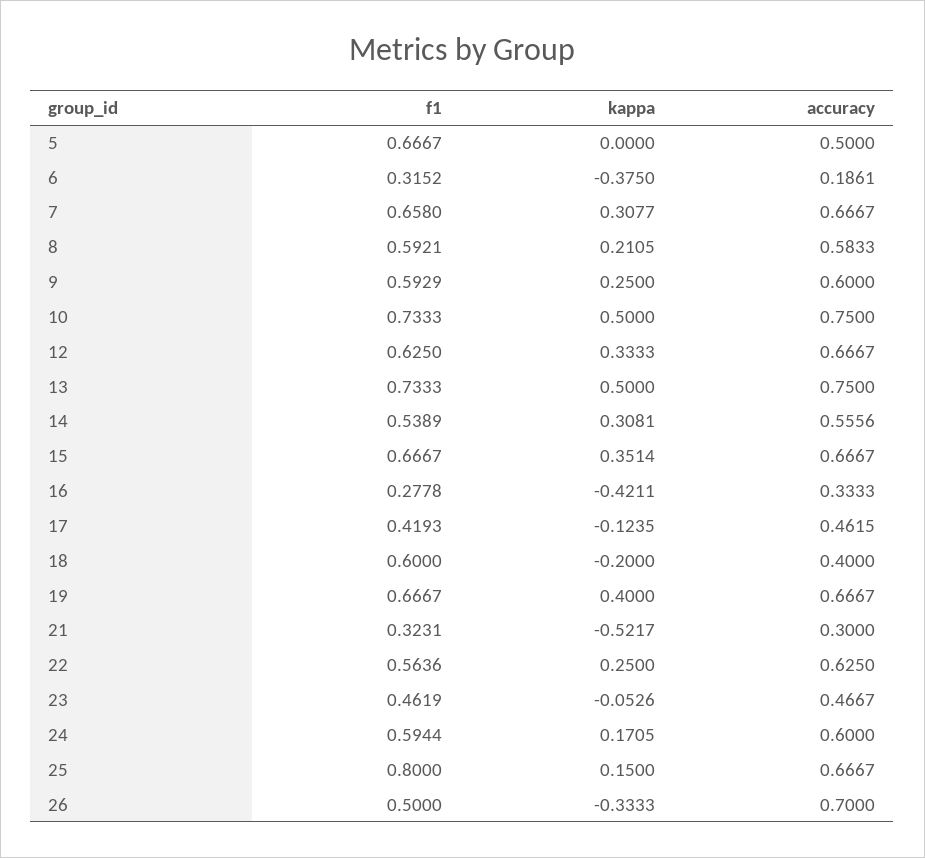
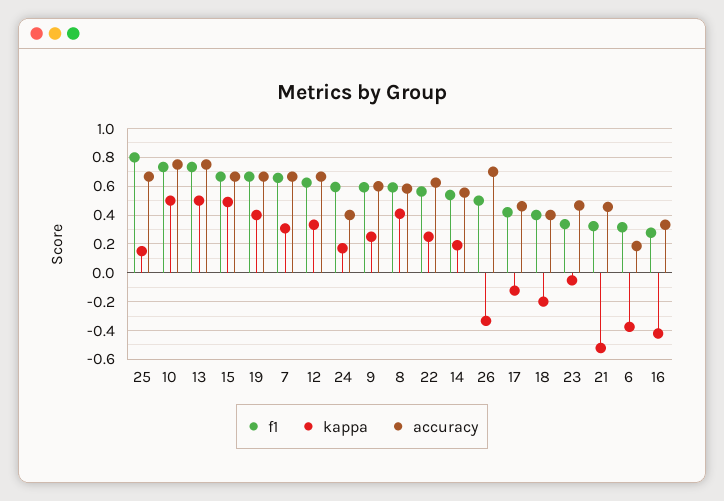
f1, 5: 0.6667 -> none
kappa, 5: 0 -> none
accuracy, 5: 0.5 -> none
kappa, 8: 0.2105 -> 0.4
kappa, 14: 0.3081 -> 0.2
kappa, 15: 0.3514 -> 0.5
f1, 18: 0.6 -> 0.4
accuracy, 21: 0.3 -> 0.45
f1, 23: 0.4619 -> 0.35
accuracy, 24: 0.6 -> 0.4

